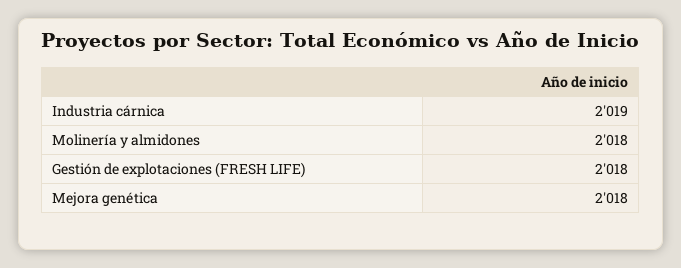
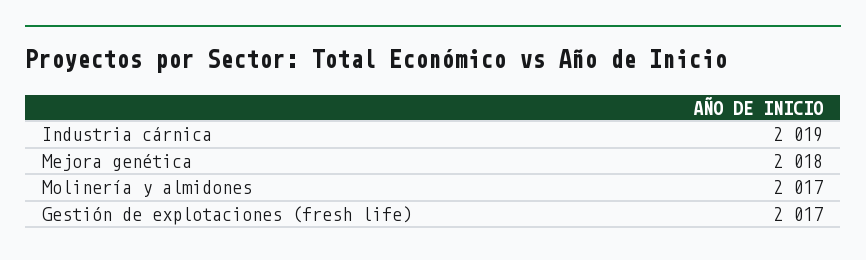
Molinería y almidones: 2018 -> 2017
Gestión de explotaciones (FRESH LIFE): 2018 -> 2017

